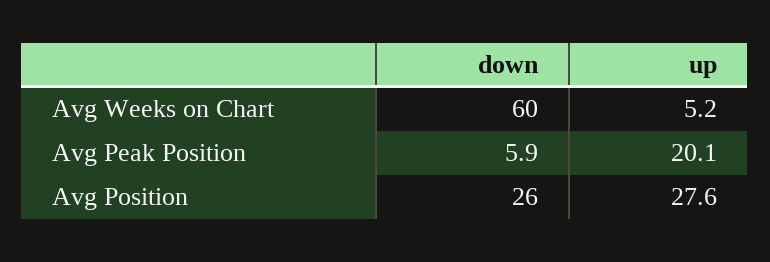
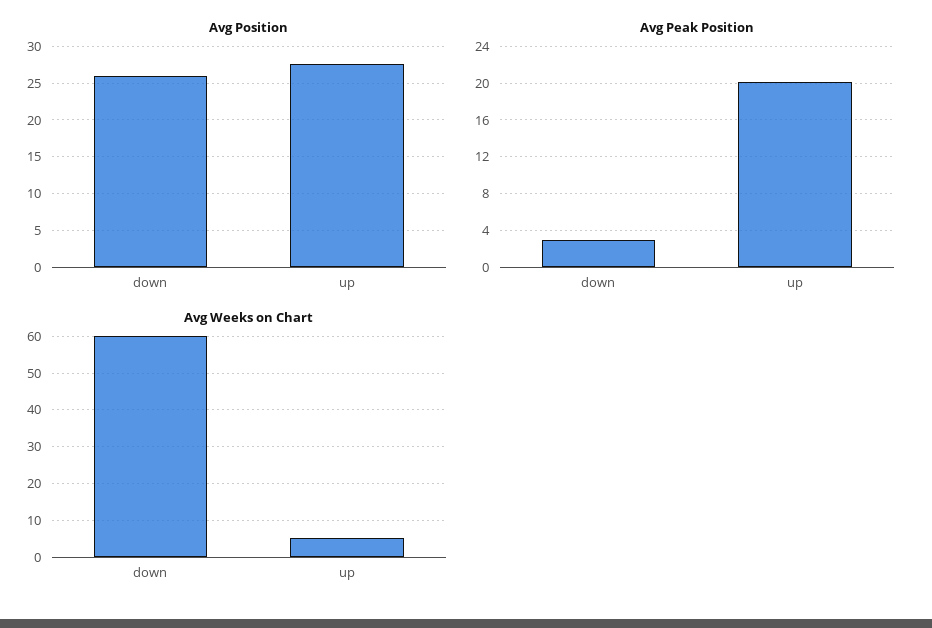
Avg Peak Position, down: 5.9 -> 3

